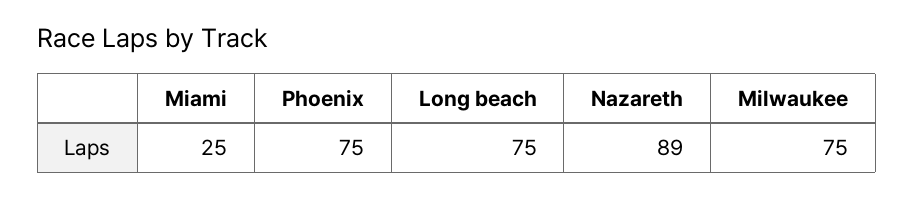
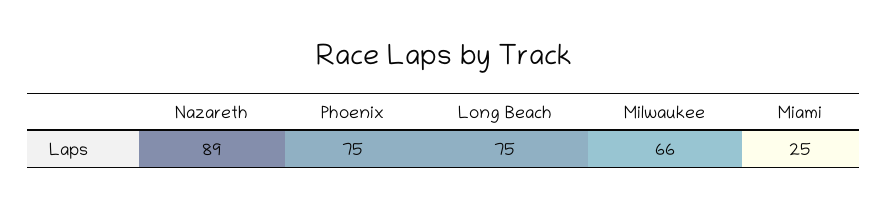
Milwaukee: 75 -> 66

